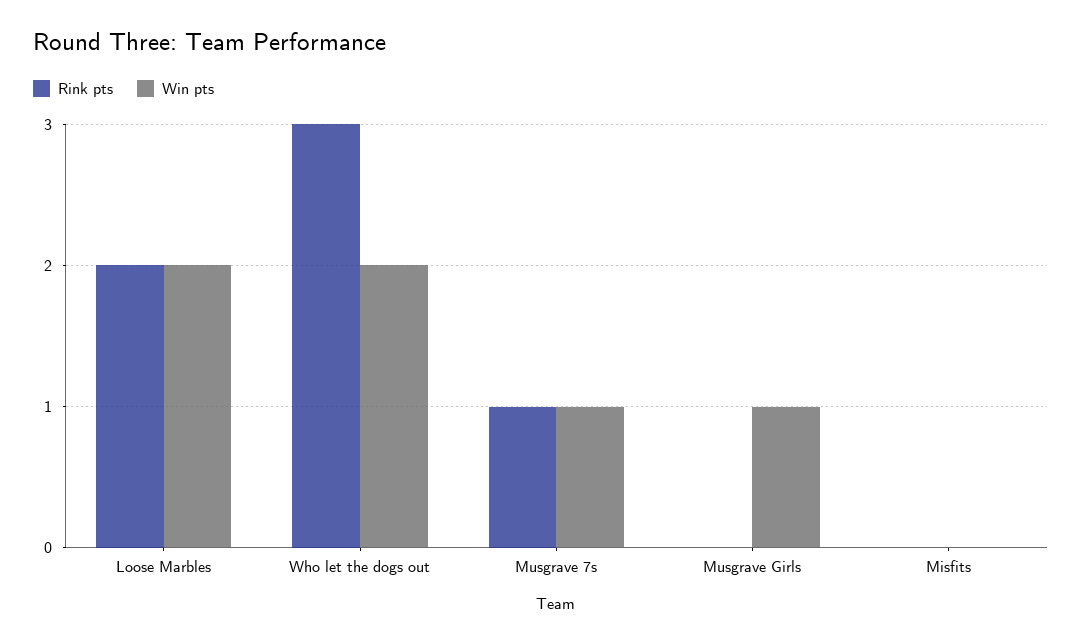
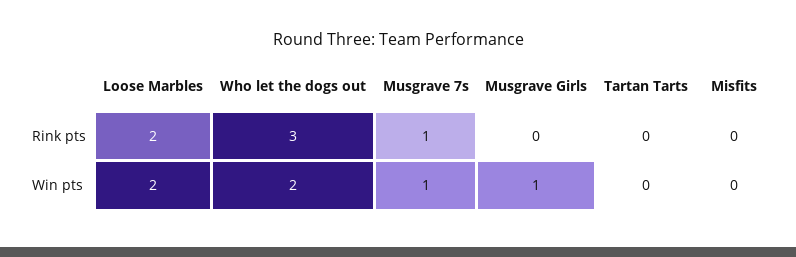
Rink pts, Tartan Tarts: none -> 0
Win pts, Tartan Tarts: none -> 0

